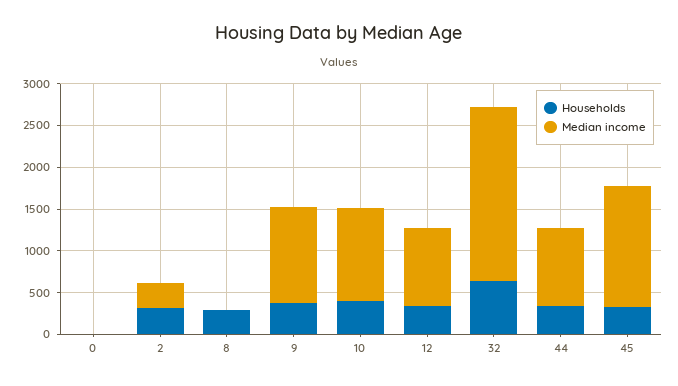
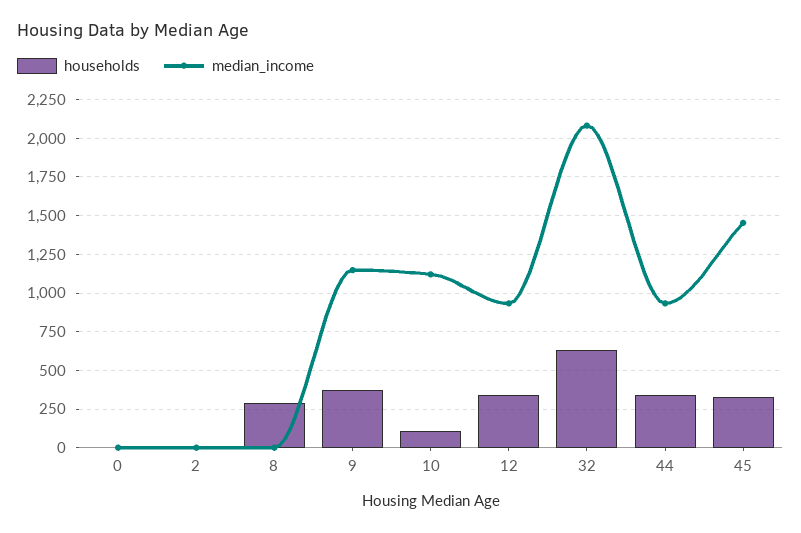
Households, 2: 300 -> 0
Median income, 2: 300 -> 0
Households, 10: 400 -> 100

